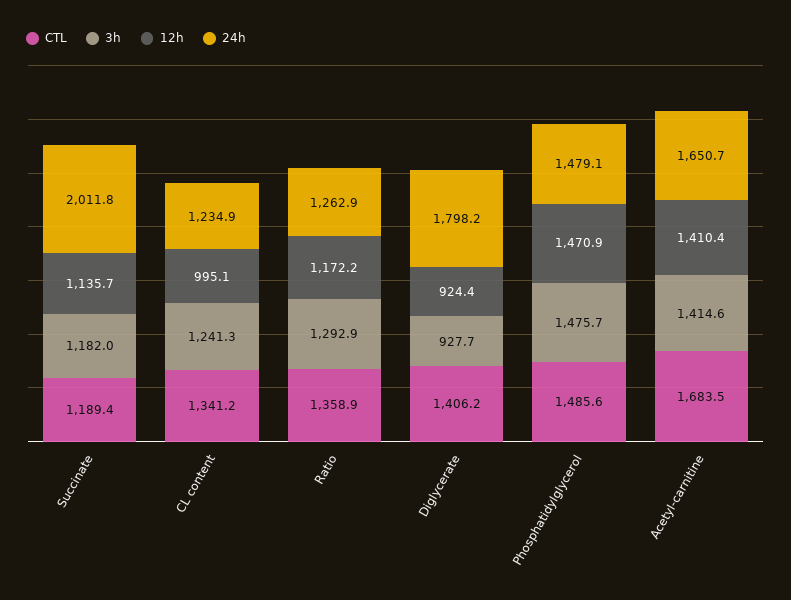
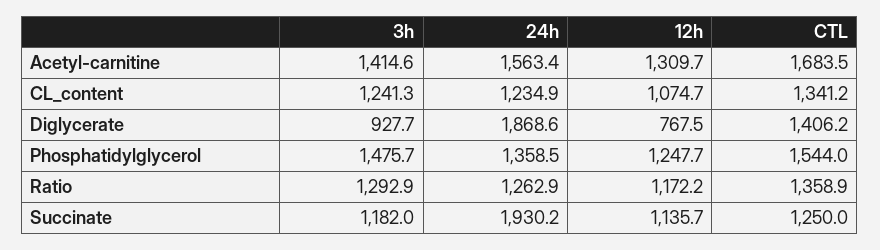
CTL, Succinate: 1189.4 -> 1250
24h, Succinate: 2011.8 -> 1930.2
12h, CL content: 995.1 -> 1074.7
12h, Diglycerate: 924.4 -> 767.5
24h, Diglycerate: 1798.2 -> 1868.6
CTL, Phosphatidylglycerol: 1485.6 -> 1544
12h, Phosphatidylglycerol: 1470.9 -> 1247.7
24h, Phosphatidylglycerol: 1479.1 -> 1358.5
12h, Acetyl-carnitine: 1410.4 -> 1309.7
24h, Acetyl-carnitine: 1650.7 -> 1563.4

